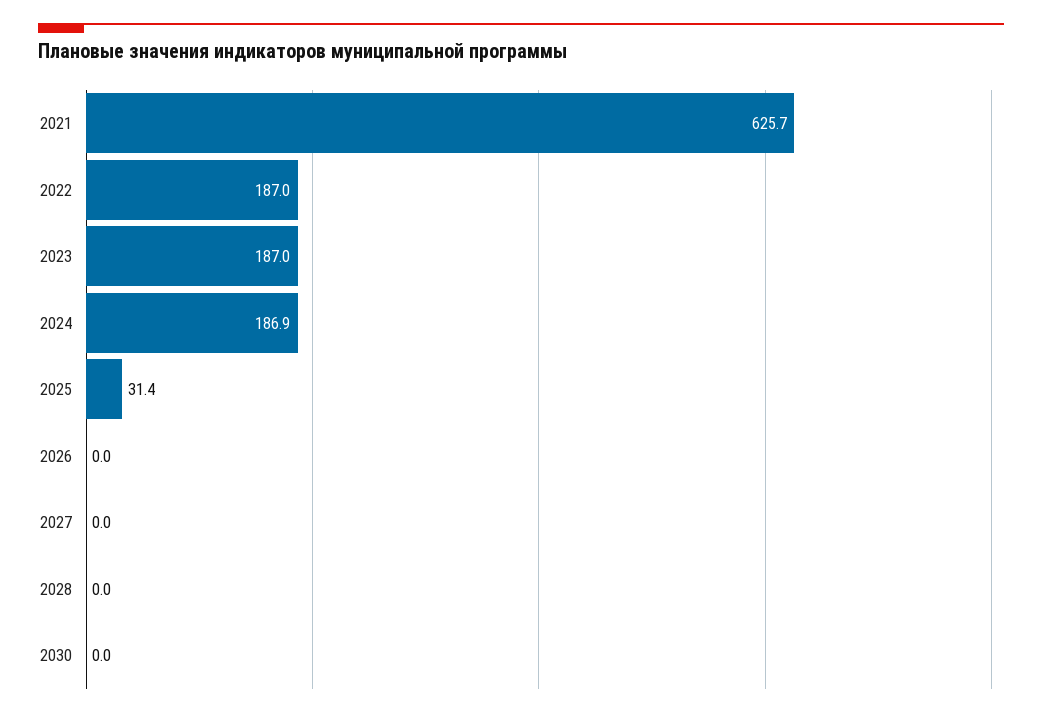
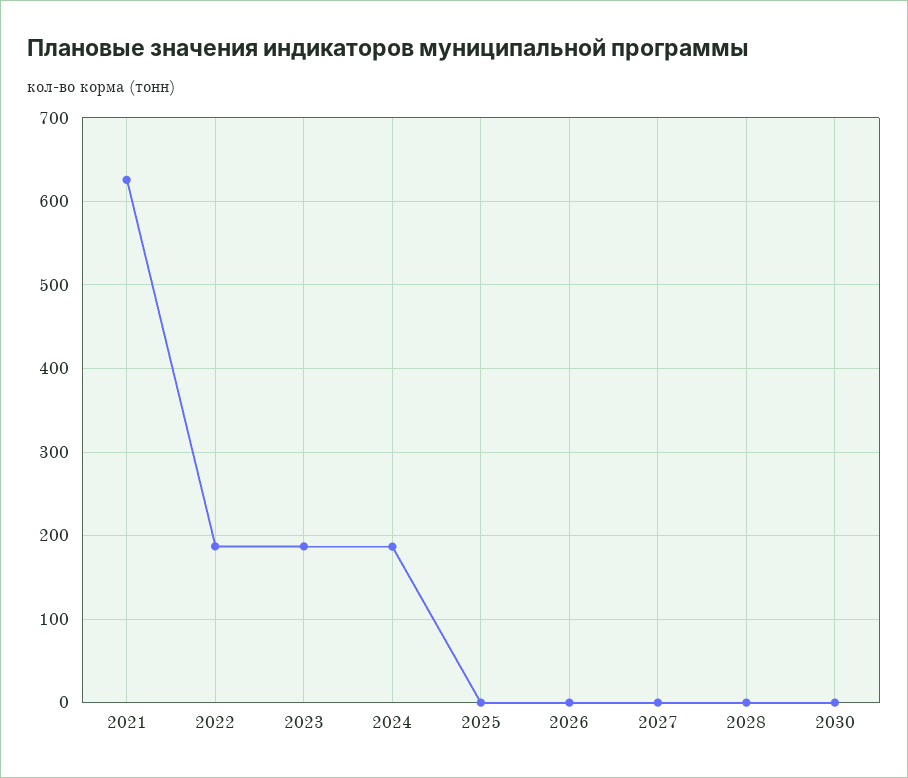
2025: 31.4 -> 0

